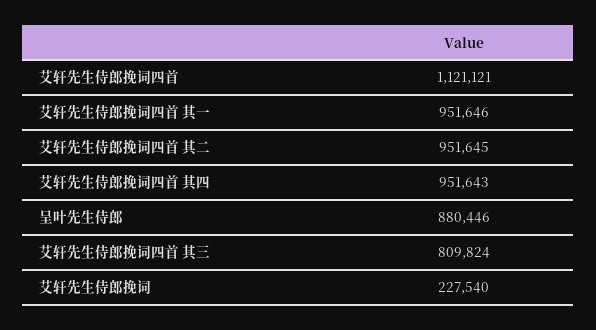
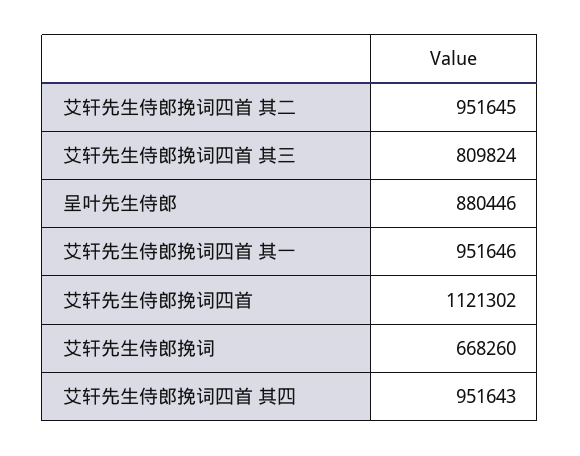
艾轩先生侍郎挽词四首: 1121121 -> 1121302
艾轩先生侍郎挽词: 227540 -> 668260

